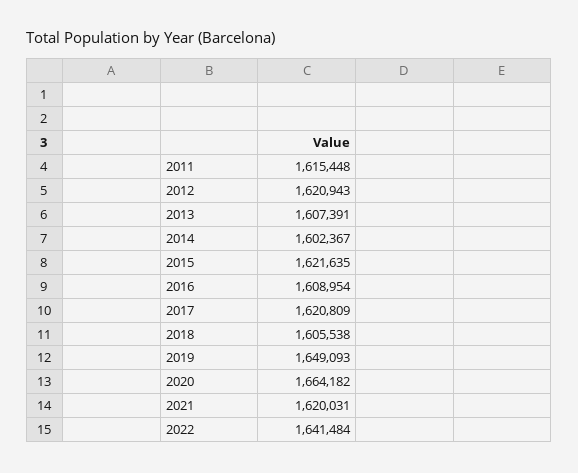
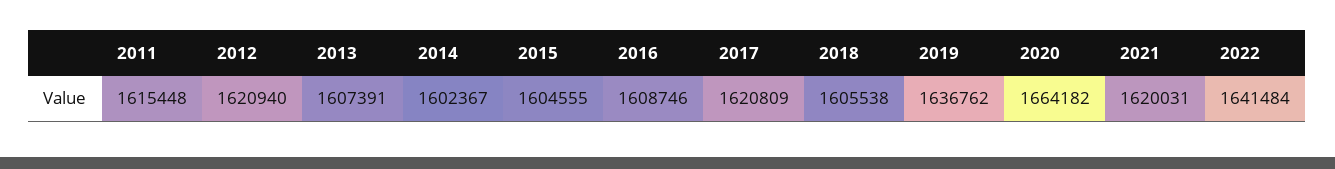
2012: 1620943 -> 1620940
2015: 1621635 -> 1604555
2016: 1608954 -> 1608746
2019: 1649093 -> 1636762

